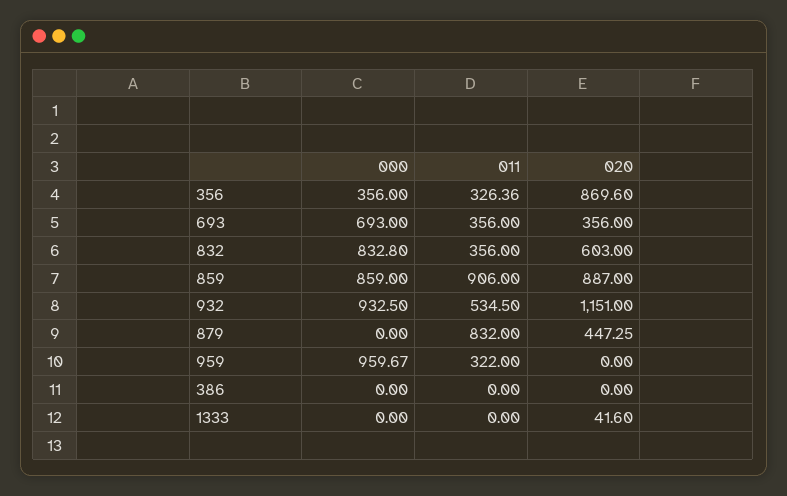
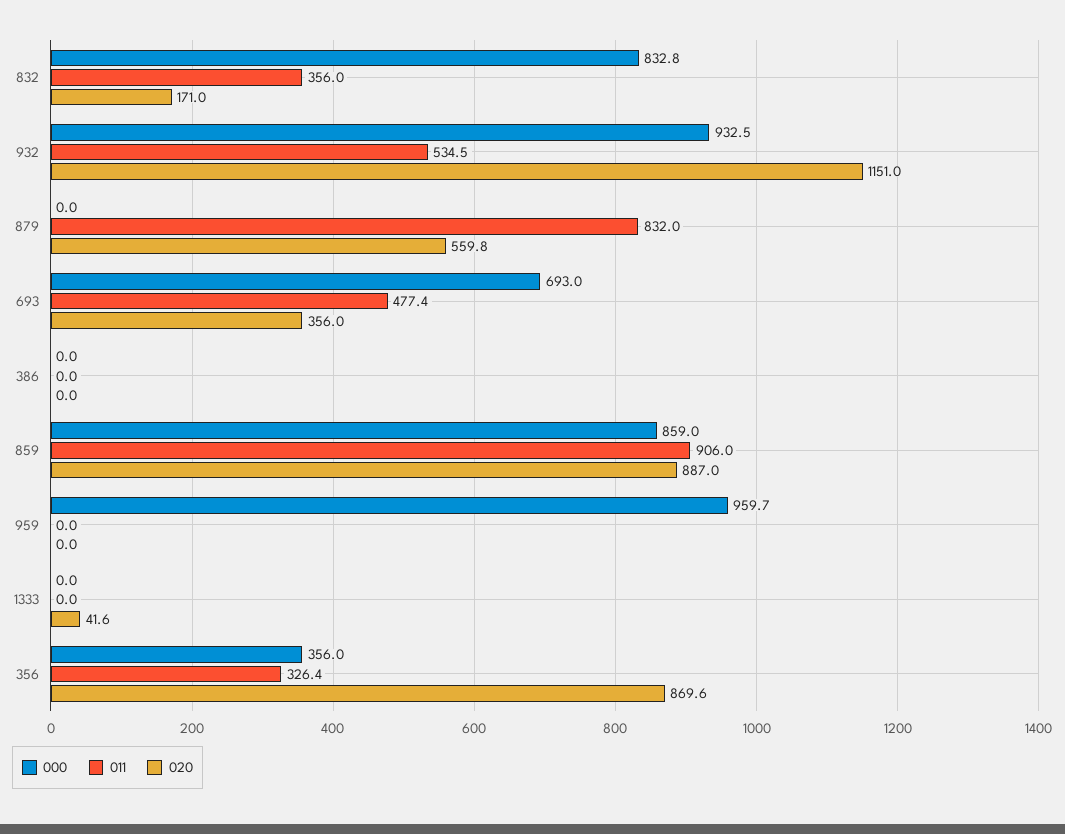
011, 693: 356 -> 477.4
020, 832: 603 -> 171
020, 879: 447.25 -> 559.8
011, 959: 322 -> 0

